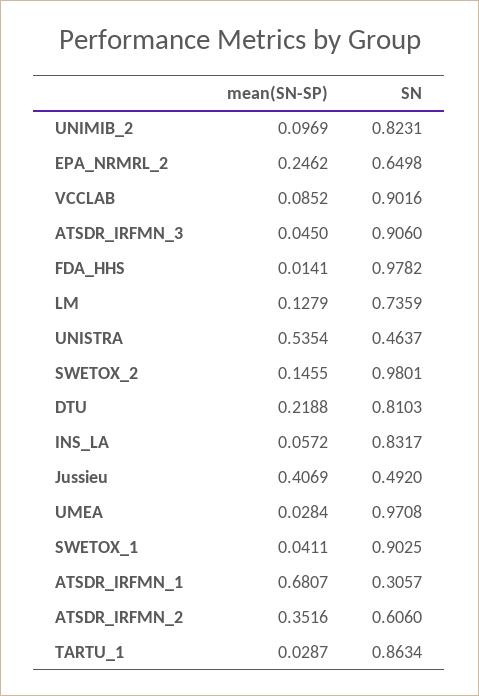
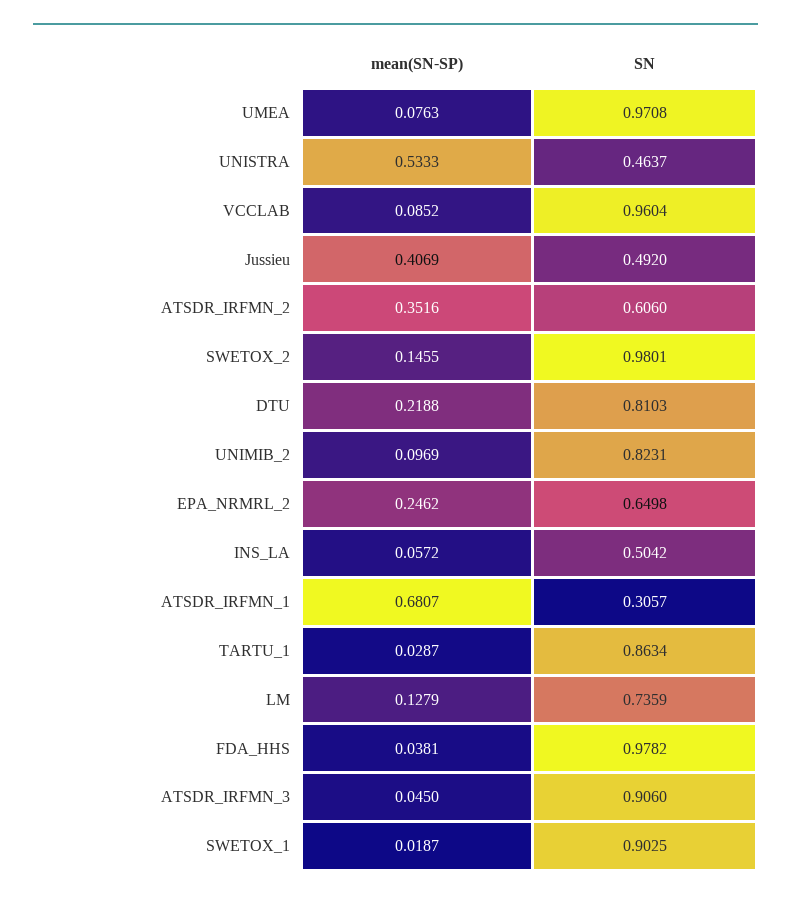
SN, VCCLAB: 0.9016 -> 0.9604
mean(SN-SP), FDA_HHS: 0.0141 -> 0.0381
mean(SN-SP), UNISTRA: 0.5354 -> 0.5333
SN, INS_LA: 0.8317 -> 0.5042
mean(SN-SP), UMEA: 0.0284 -> 0.0763
mean(SN-SP), SWETOX_1: 0.0411 -> 0.0187

